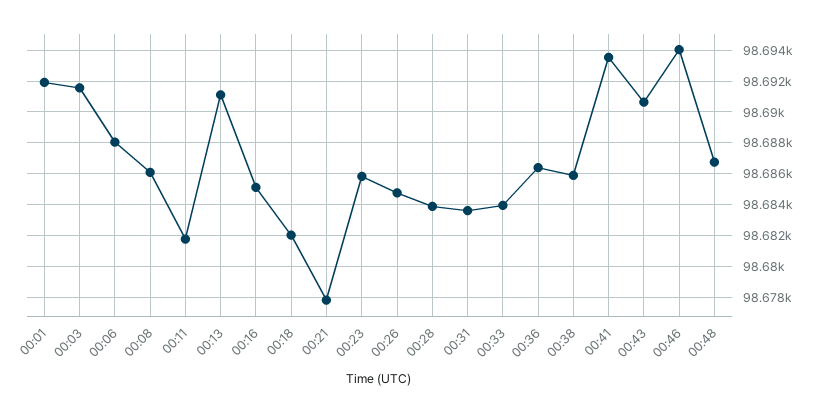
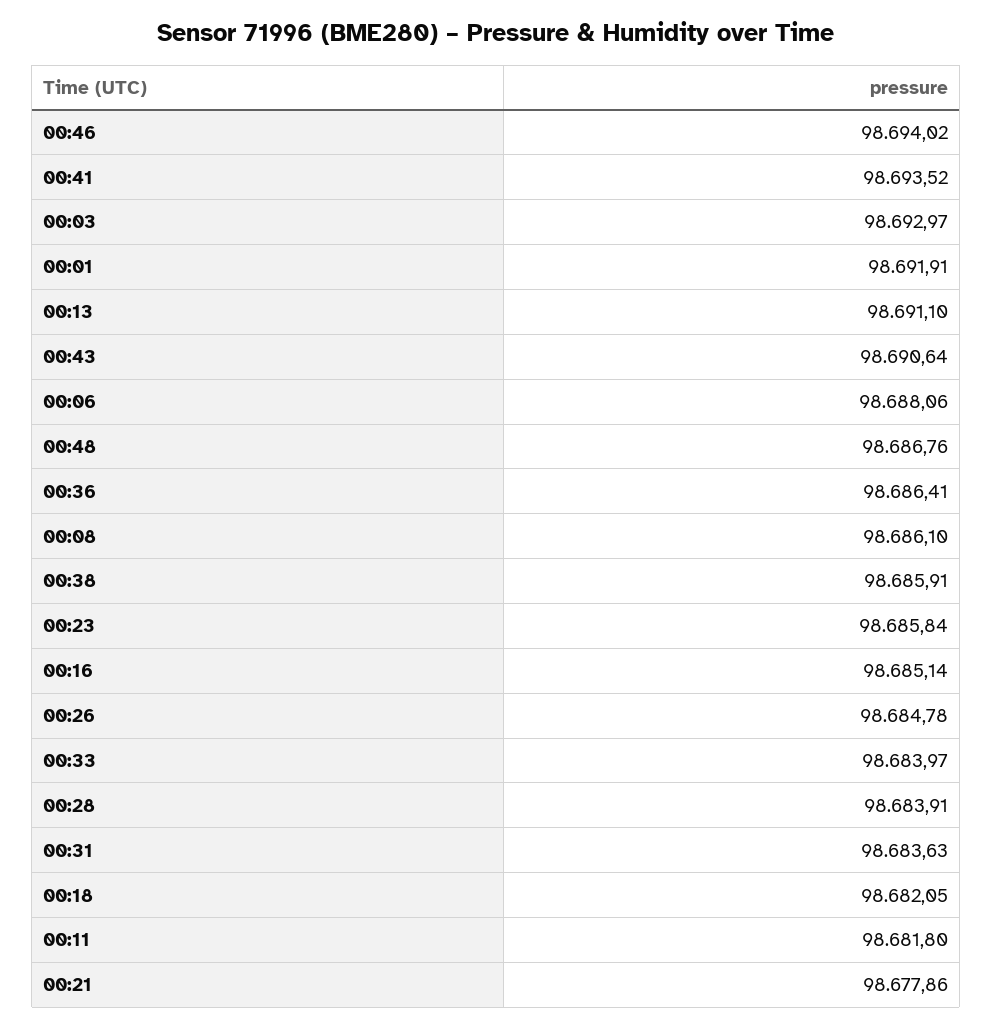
00:03: 98691.5 -> 98692.97

